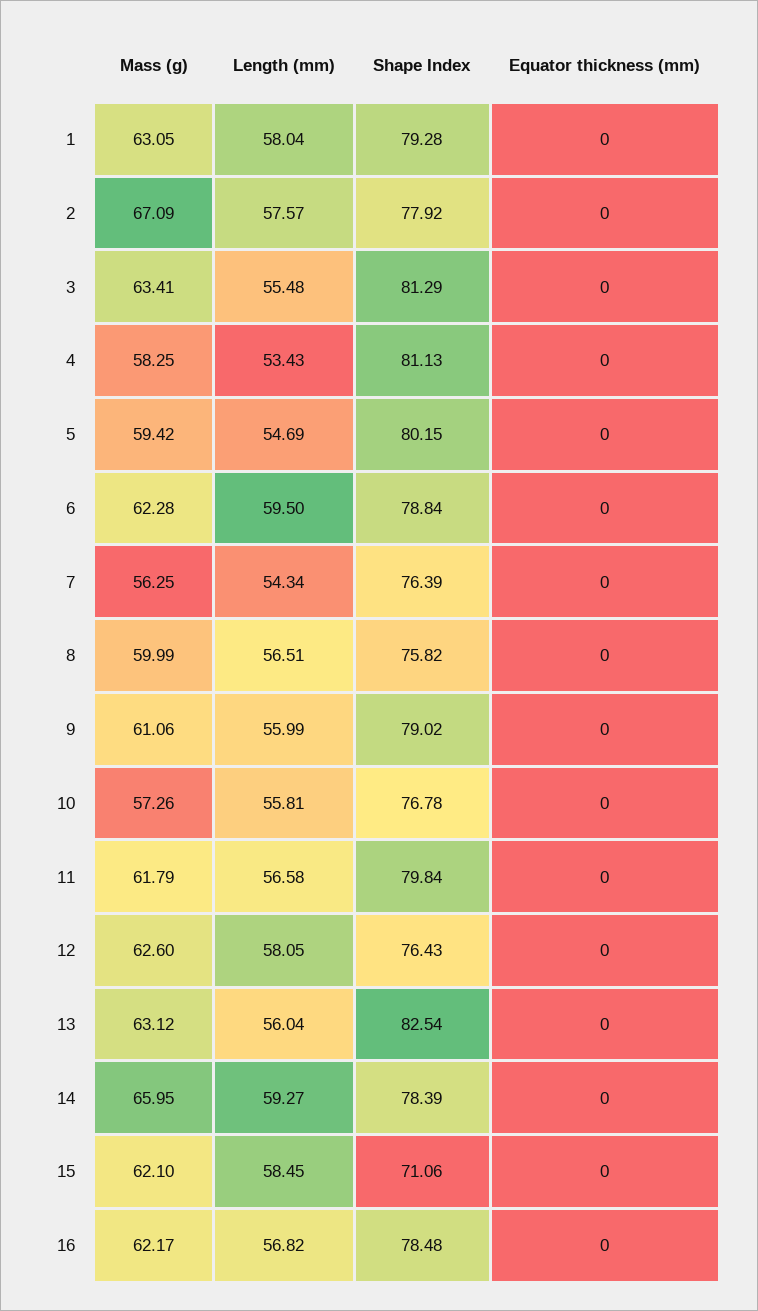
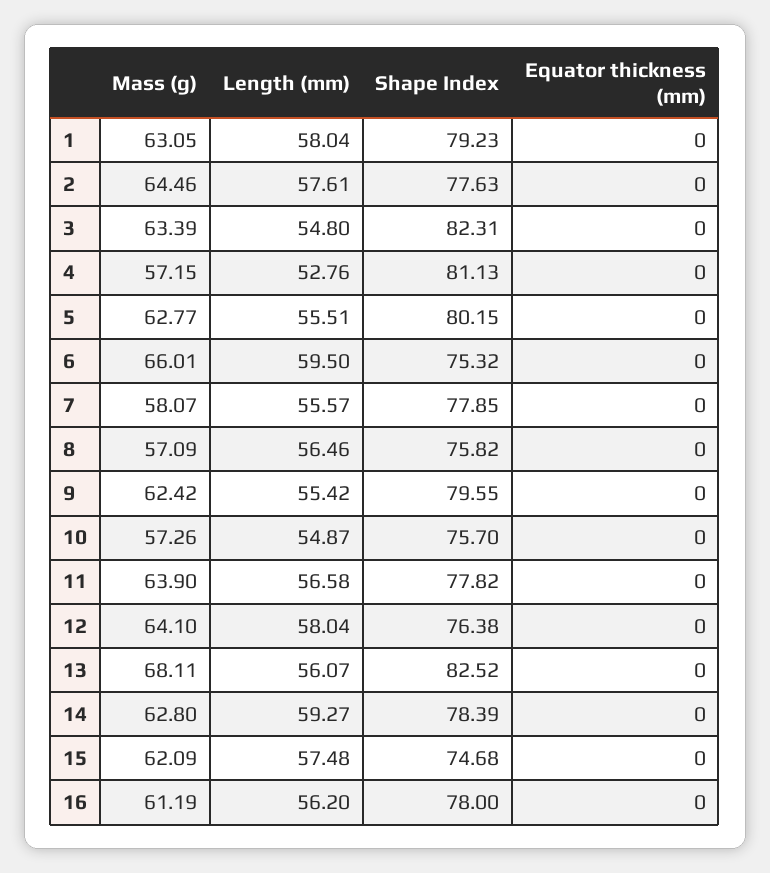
Shape Index, 1: 79.28 -> 79.23
Mass (g), 2: 67.09 -> 64.46
Length (mm), 2: 57.57 -> 57.61
Shape Index, 2: 77.92 -> 77.63
Mass (g), 3: 63.41 -> 63.39
Length (mm), 3: 55.48 -> 54.8
Shape Index, 3: 81.29 -> 82.31
Mass (g), 4: 58.25 -> 57.15
Length (mm), 4: 53.43 -> 52.76
Mass (g), 5: 59.42 -> 62.77
Length (mm), 5: 54.69 -> 55.51
Mass (g), 6: 62.28 -> 66.01
Shape Index, 6: 78.84 -> 75.32
Mass (g), 7: 56.25 -> 58.07
Length (mm), 7: 54.34 -> 55.57
Shape Index, 7: 76.39 -> 77.85
Mass (g), 8: 59.99 -> 57.09
Length (mm), 8: 56.51 -> 56.46
Mass (g), 9: 61.06 -> 62.42
Length (mm), 9: 55.99 -> 55.42
Shape Index, 9: 79.02 -> 79.55
Length (mm), 10: 55.81 -> 54.87
Shape Index, 10: 76.78 -> 75.7
Mass (g), 11: 61.79 -> 63.9
Shape Index, 11: 79.84 -> 77.82
Mass (g), 12: 62.6 -> 64.1
Length (mm), 12: 58.05 -> 58.04
Shape Index, 12: 76.43 -> 76.38
Mass (g), 13: 63.12 -> 68.11
Length (mm), 13: 56.04 -> 56.07
Shape Index, 13: 82.54 -> 82.52
Mass (g), 14: 65.95 -> 62.8
Mass (g), 15: 62.1 -> 62.09
Length (mm), 15: 58.45 -> 57.48
Shape Index, 15: 71.06 -> 74.68
Mass (g), 16: 62.17 -> 61.19
Length (mm), 16: 56.82 -> 56.2
Shape Index, 16: 78.48 -> 78

